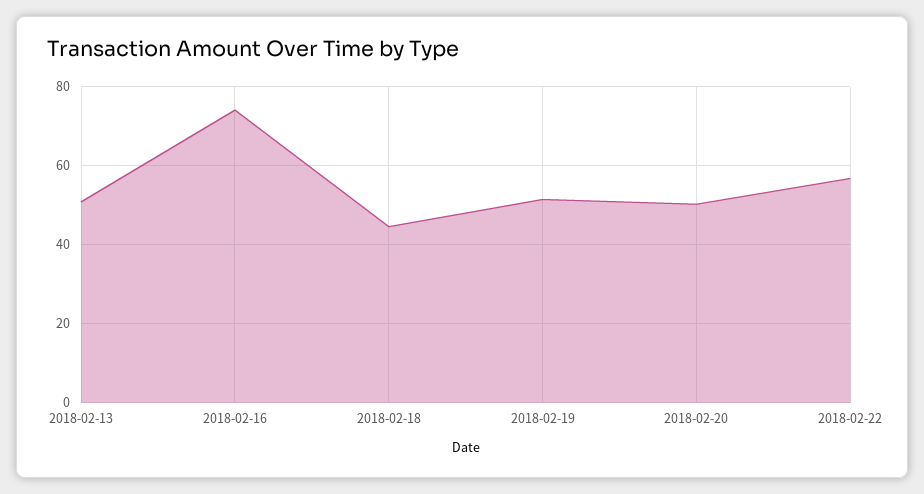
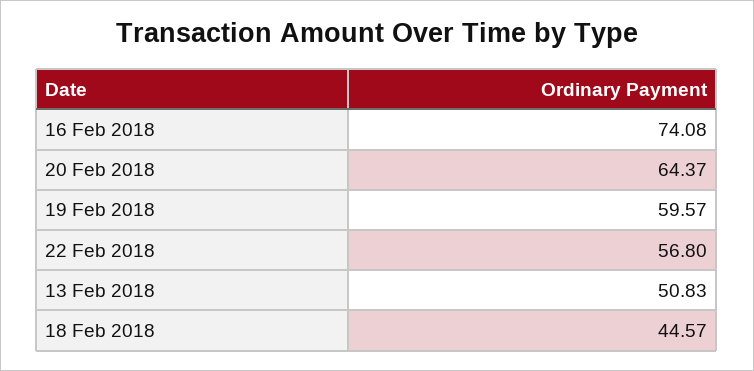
2018-02-19: 52 -> 59.57
2018-02-20: 50 -> 64.37

